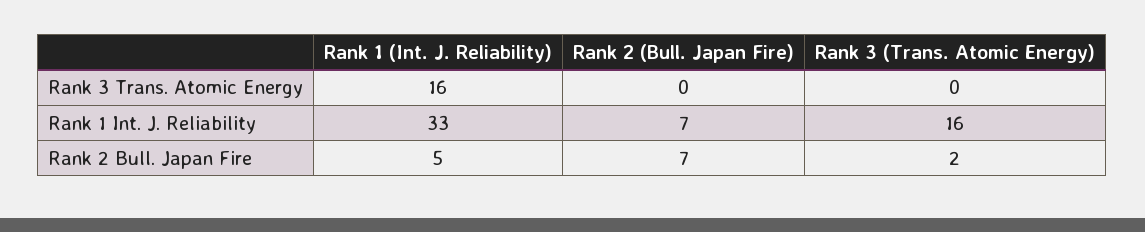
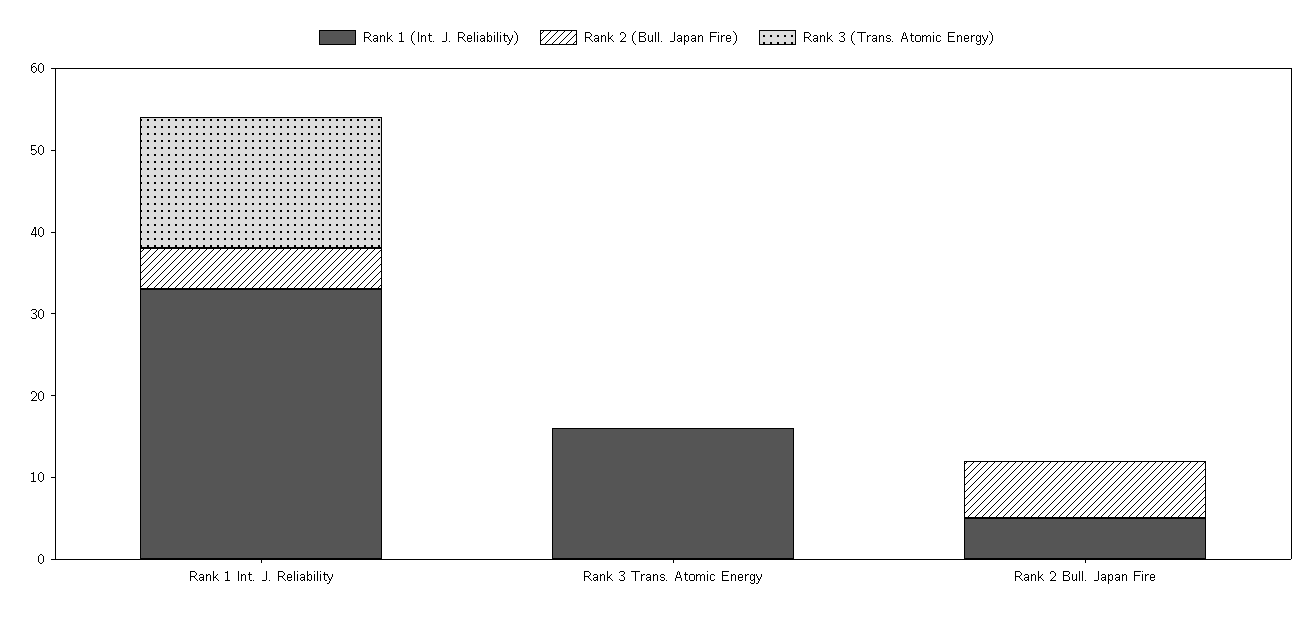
Rank 2 (Bull. Japan Fire), Rank 1 Int. J. Reliability: 7 -> 5
Rank 3 (Trans. Atomic Energy), Rank 2 Bull. Japan Fire: 2 -> 0

